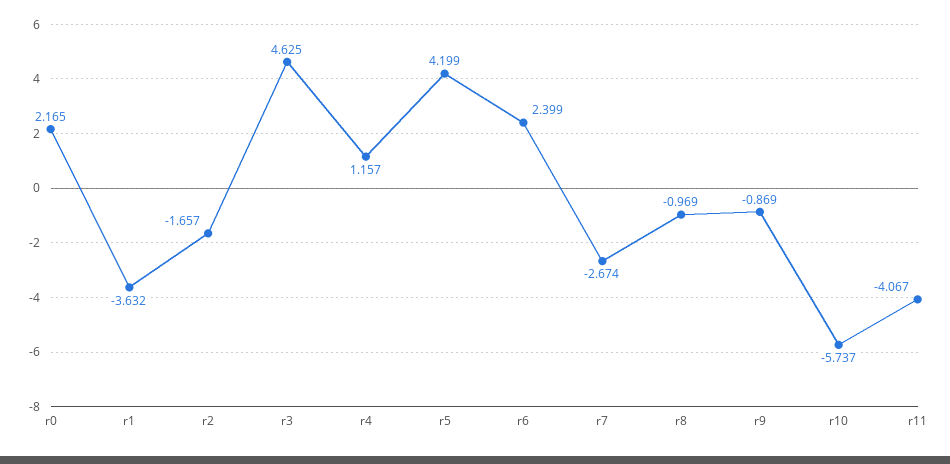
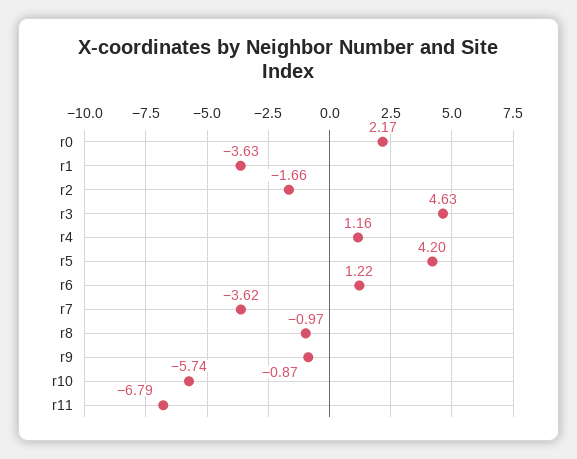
r6: 2.399 -> 1.22
r7: -2.674 -> -3.62
r11: -4.067 -> -6.79

